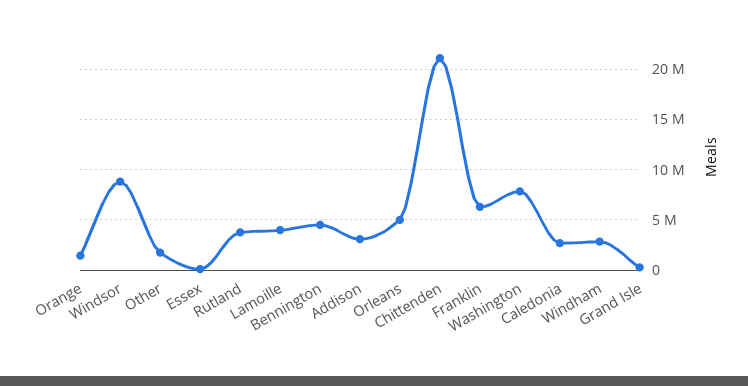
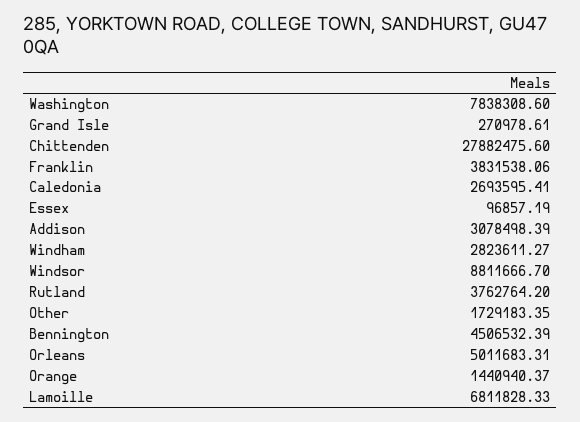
Lamoille: 4000000 -> 6811828.33
Chittenden: 21000000 -> 27882475.6
Franklin: 6000000 -> 3831538.06

